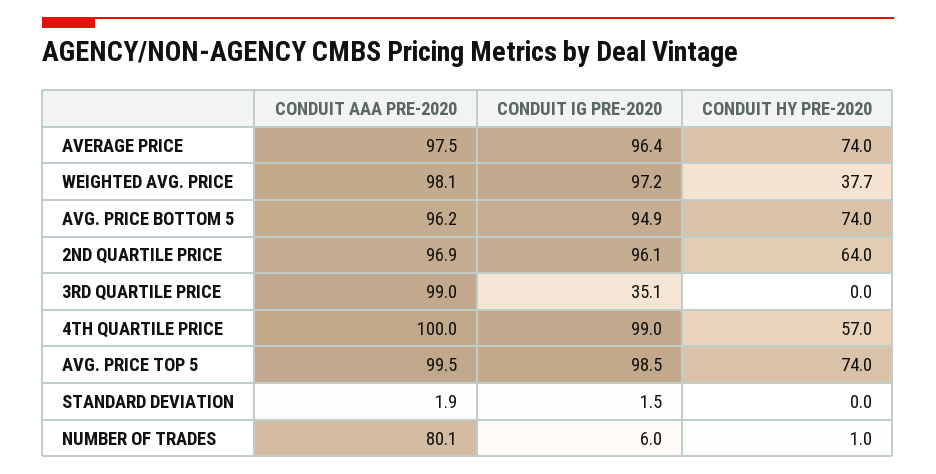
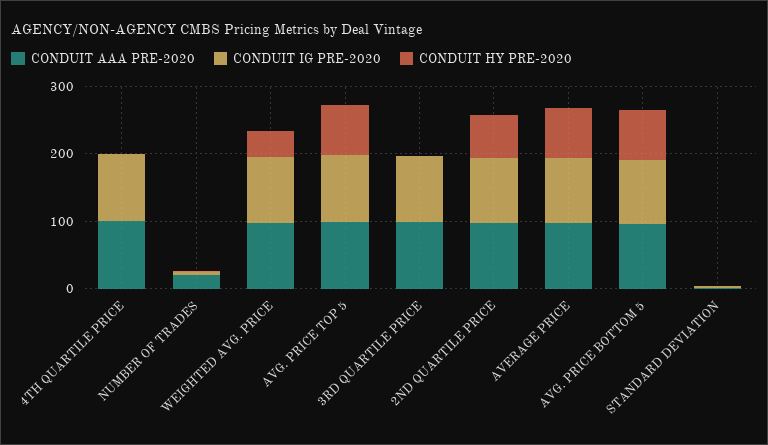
CONDUIT IG PRE-2020, 3RD QUARTILE PRICE: 35.1 -> 100
CONDUIT HY PRE-2020, 4TH QUARTILE PRICE: 57 -> 0
CONDUIT AAA PRE-2020, NUMBER OF TRADES: 80.1 -> 20

